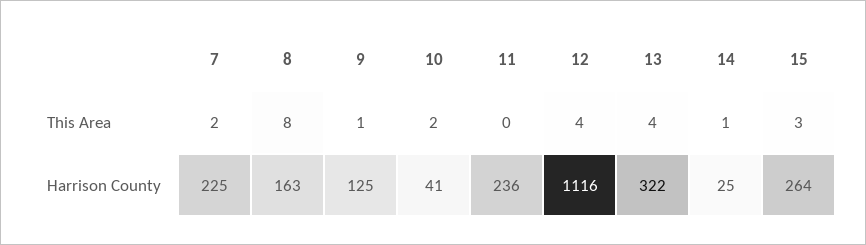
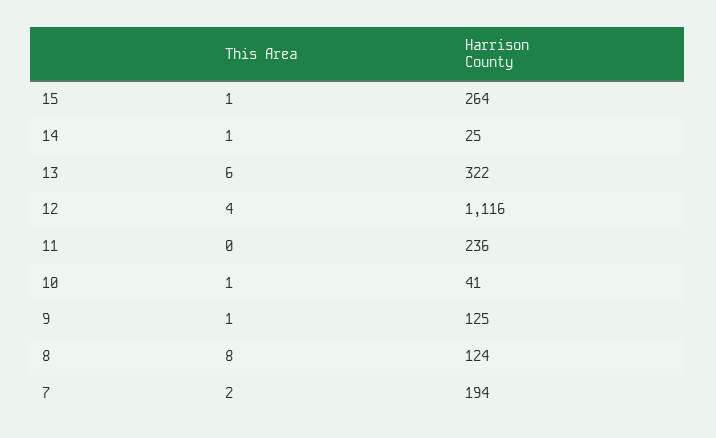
10, This Area: 2 -> 1
13, This Area: 4 -> 6
15, This Area: 3 -> 1
7, Harrison County: 225 -> 194
8, Harrison County: 163 -> 124

